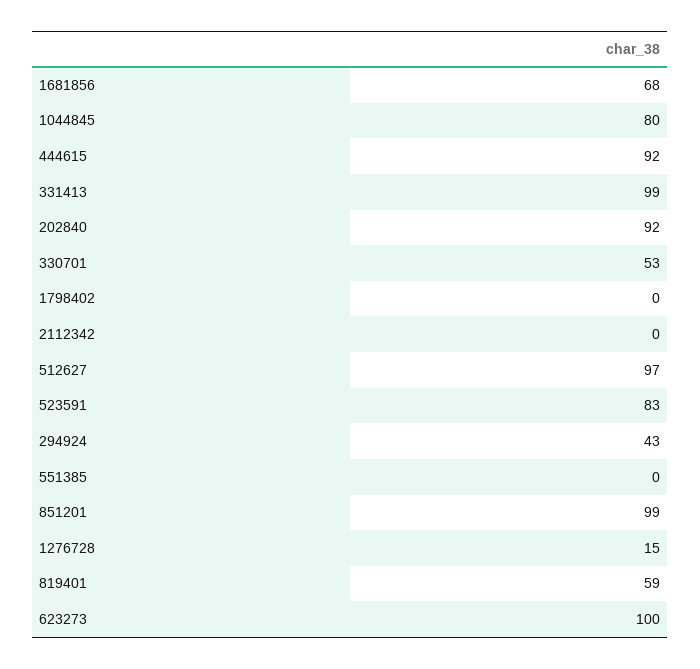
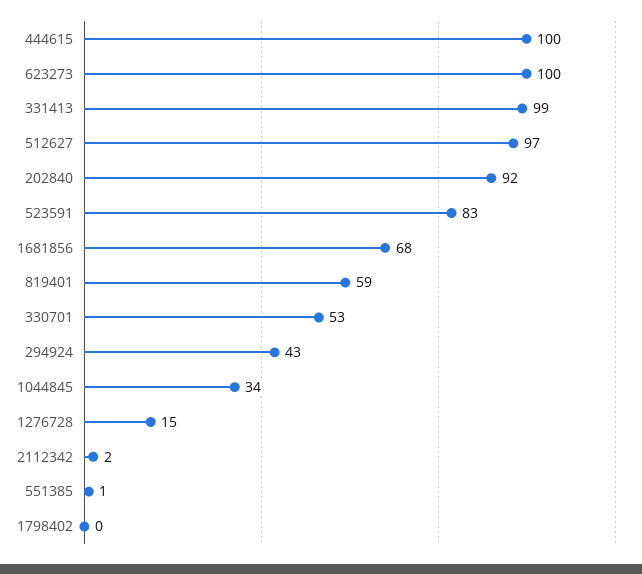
1044845: 80 -> 34
444615: 92 -> 100
2112342: 0 -> 2
551385: 0 -> 1
851201: 99 -> none

